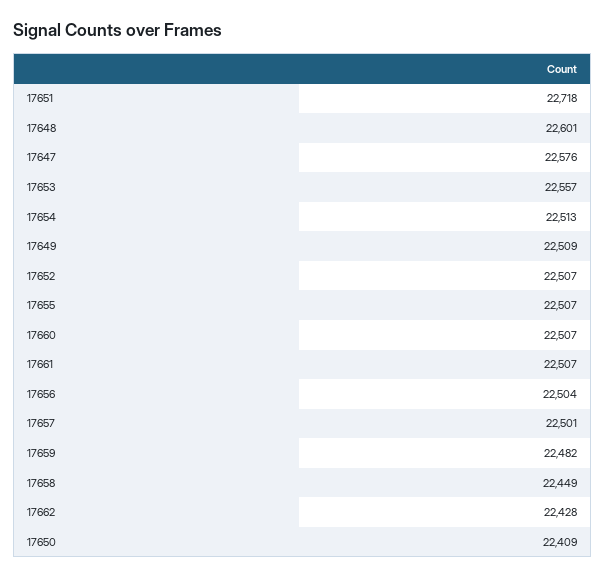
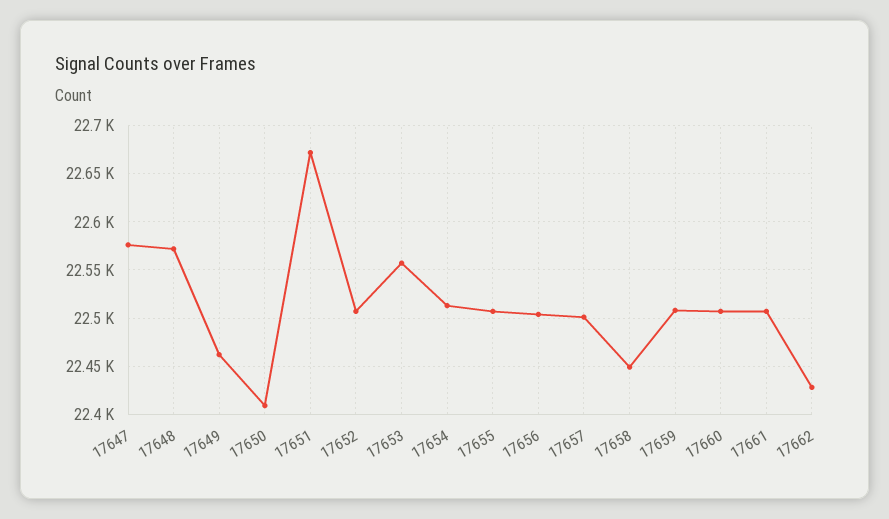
17651: 22718 -> 22670
17648: 22601 -> 22570
17649: 22509 -> 22460
17659: 22482 -> 22510

